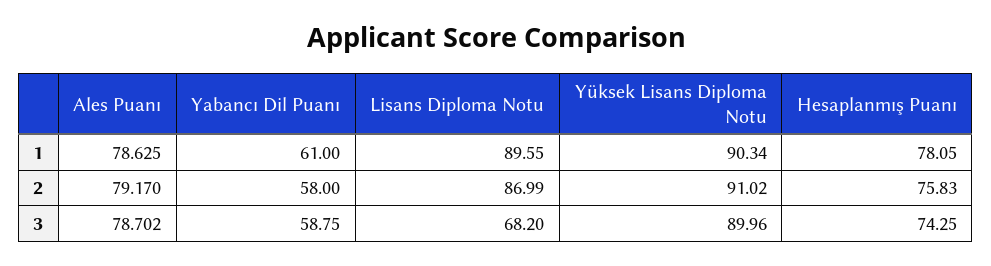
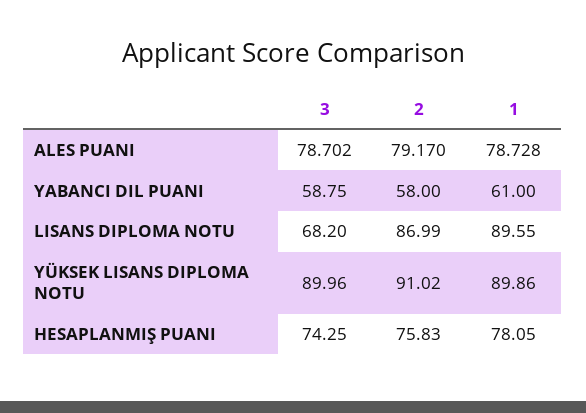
Ales Puanı, 1: 78.625 -> 78.728
Yüksek Lisans Diploma Notu, 1: 90.34 -> 89.86

